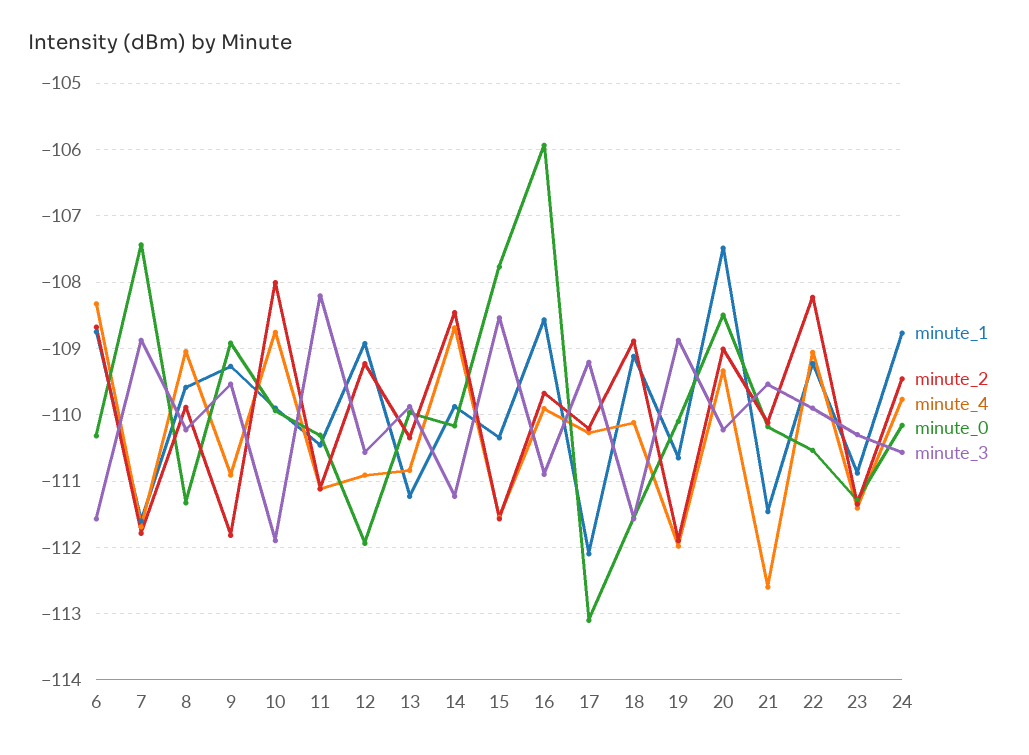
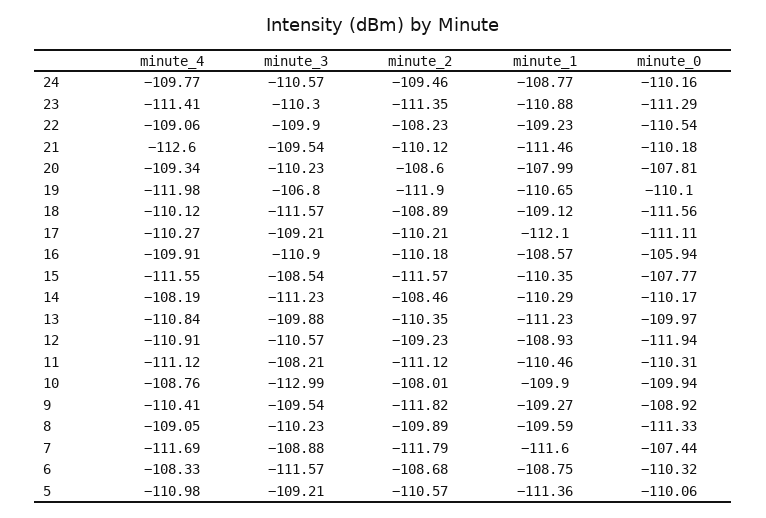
minute_4, 9: -110.9 -> -110.41
minute_3, 10: -111.9 -> -112.99
minute_1, 14: -109.9 -> -110.29
minute_4, 14: -108.7 -> -108.19
minute_2, 16: -109.7 -> -110.18
minute_0, 17: -113.1 -> -111.11
minute_3, 19: -108.9 -> -106.8
minute_1, 20: -107.5 -> -107.99
minute_2, 20: -109 -> -108.6
minute_0, 20: -108.5 -> -107.81
minute_4, 5: none -> -110.98
minute_3, 5: none -> -109.21
minute_2, 5: none -> -110.57
minute_1, 5: none -> -111.36
minute_0, 5: none -> -110.06

